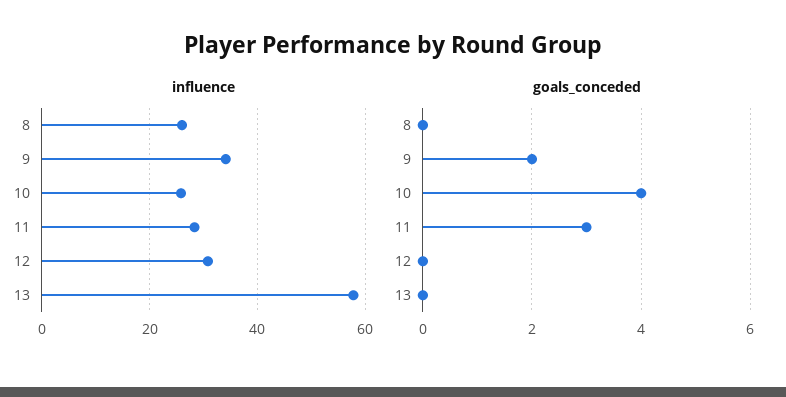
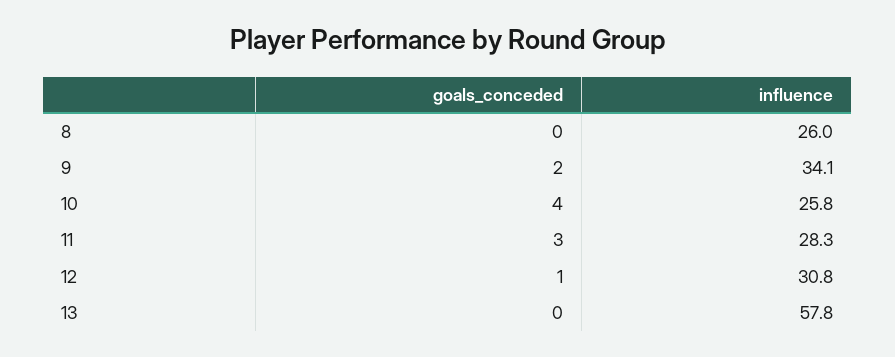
goals_conceded, 12: 0 -> 1

